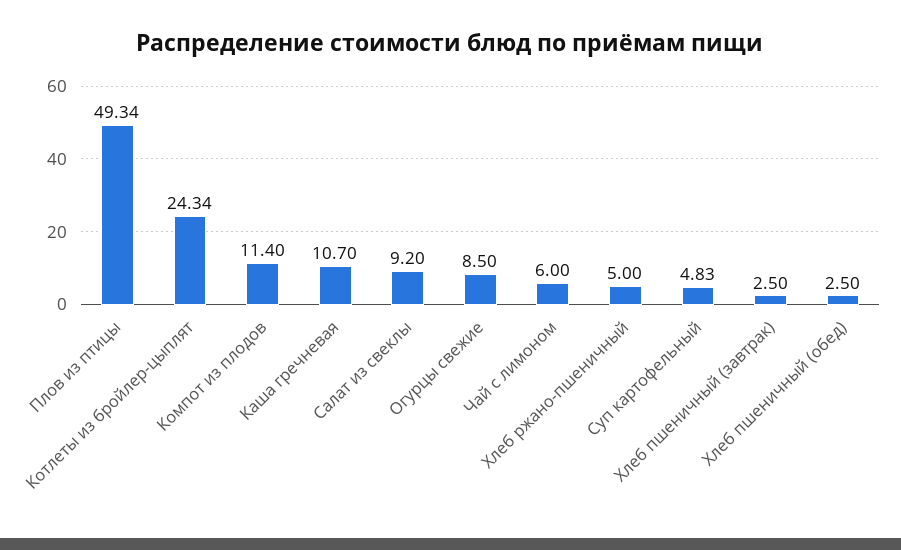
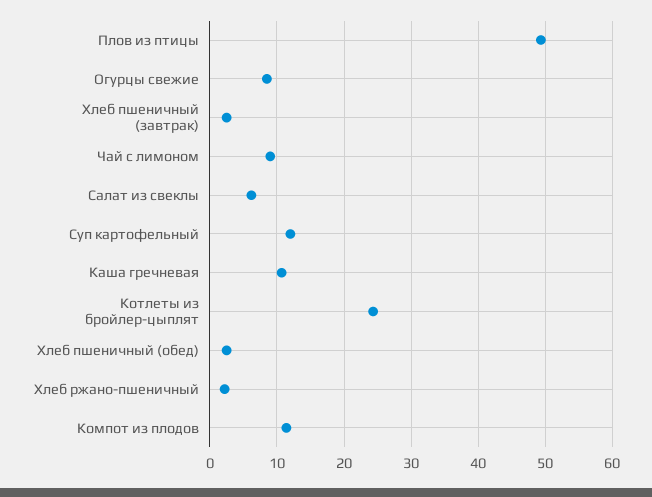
Салат из свеклы: 9.2 -> 6
Чай с лимоном: 6 -> 9
Хлеб ржано-пшеничный: 5 -> 2
Суп картофельный: 4.83 -> 12

